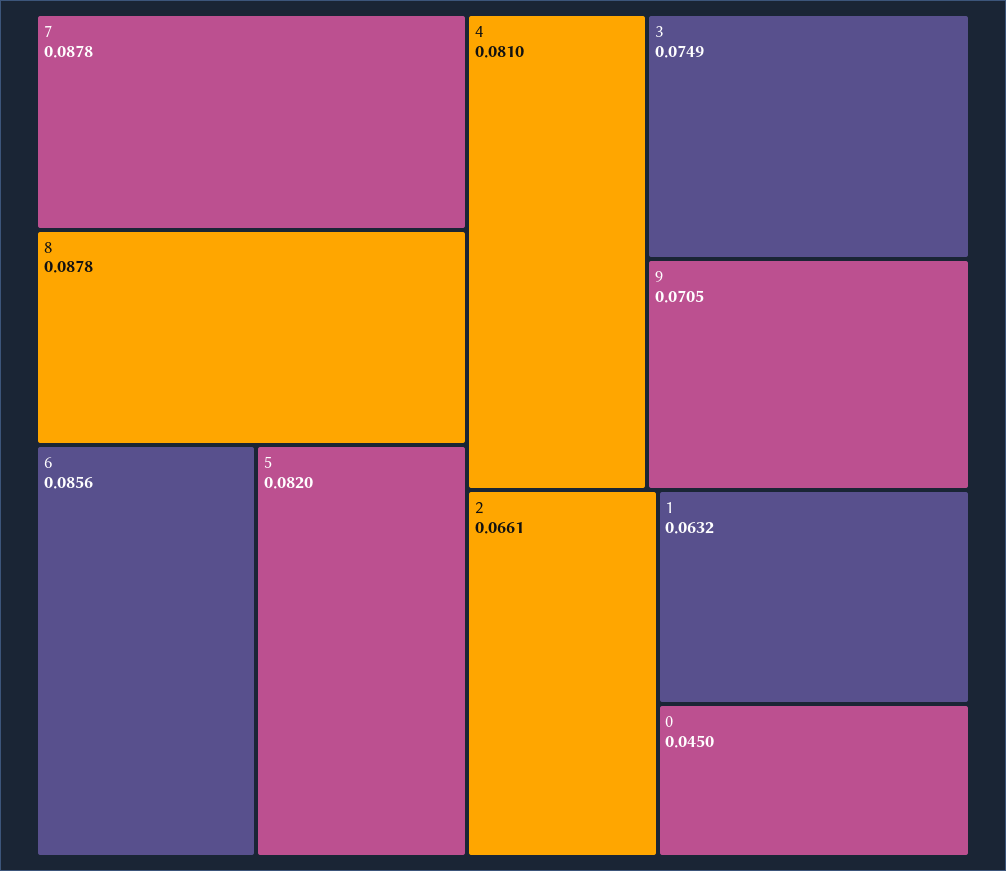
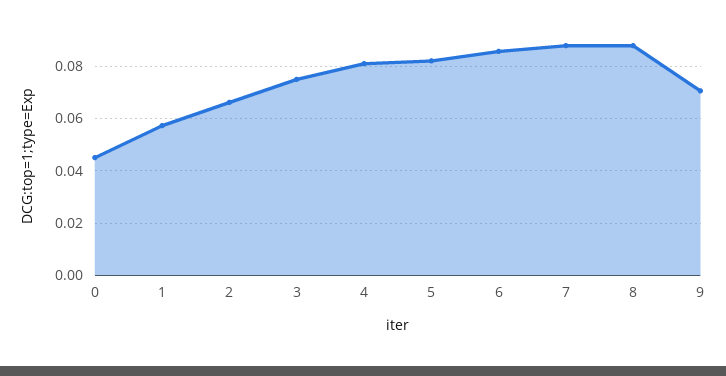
1: 0.0632 -> 0.0575

